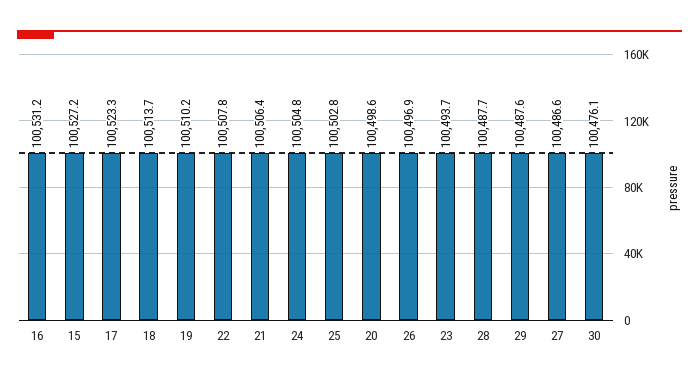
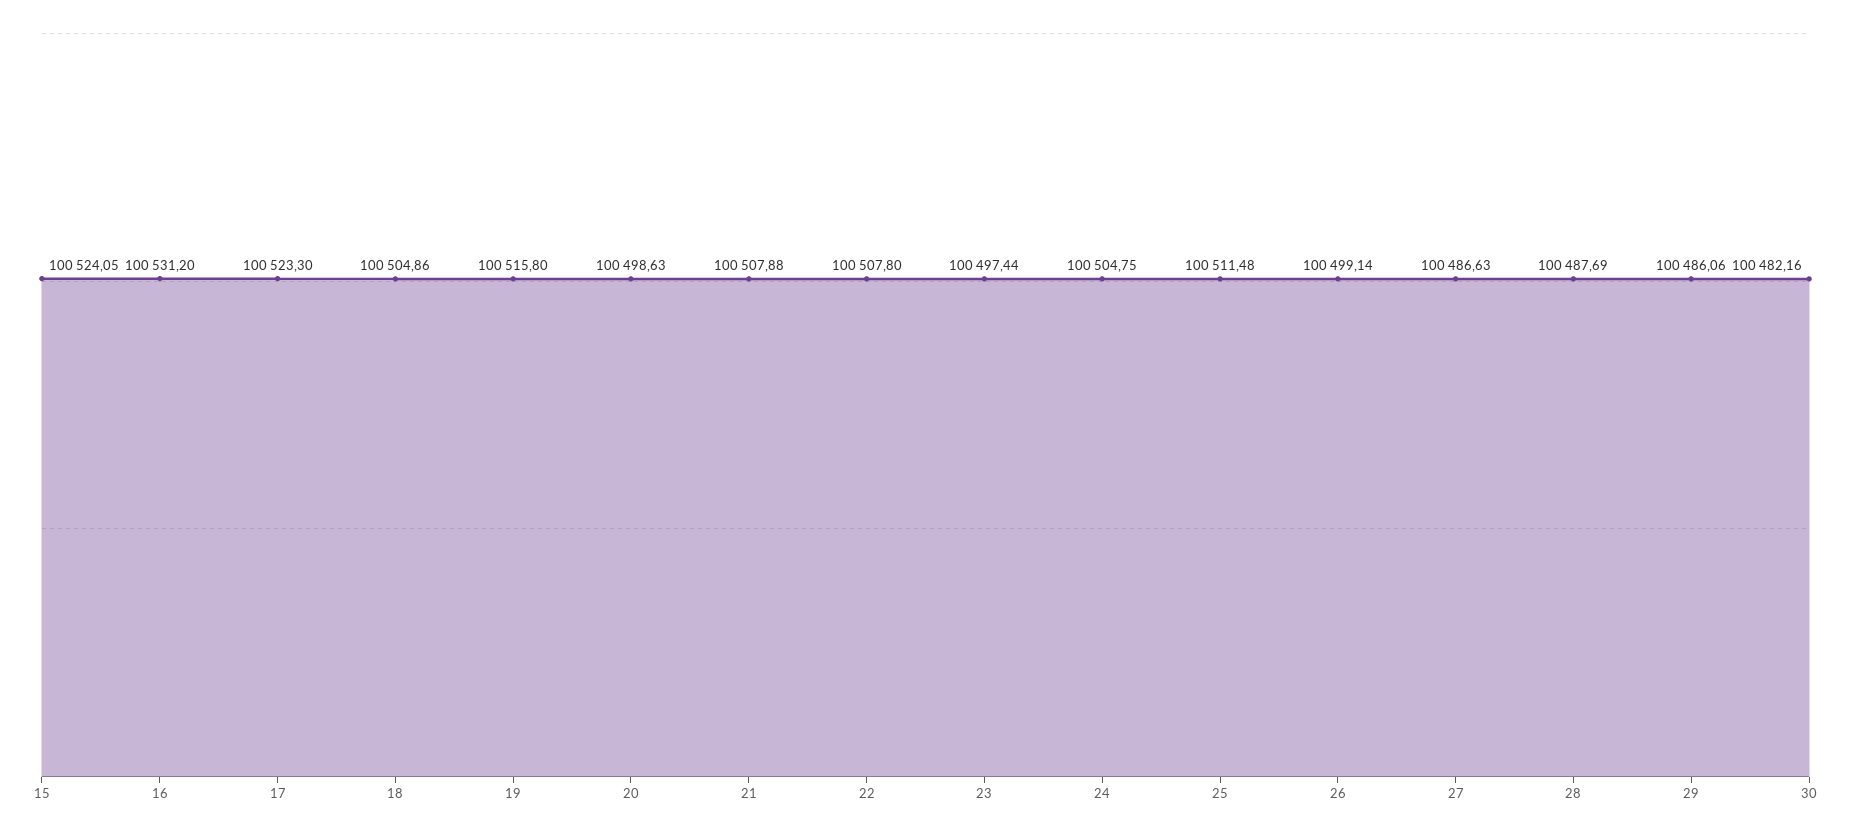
15: 100527.2 -> 100524.05
18: 100513.7 -> 100504.86
19: 100510.2 -> 100515.8
21: 100506.4 -> 100507.88
25: 100502.8 -> 100511.48
26: 100496.9 -> 100499.14
23: 100493.7 -> 100497.44
29: 100487.6 -> 100486.06
30: 100476.1 -> 100482.16

